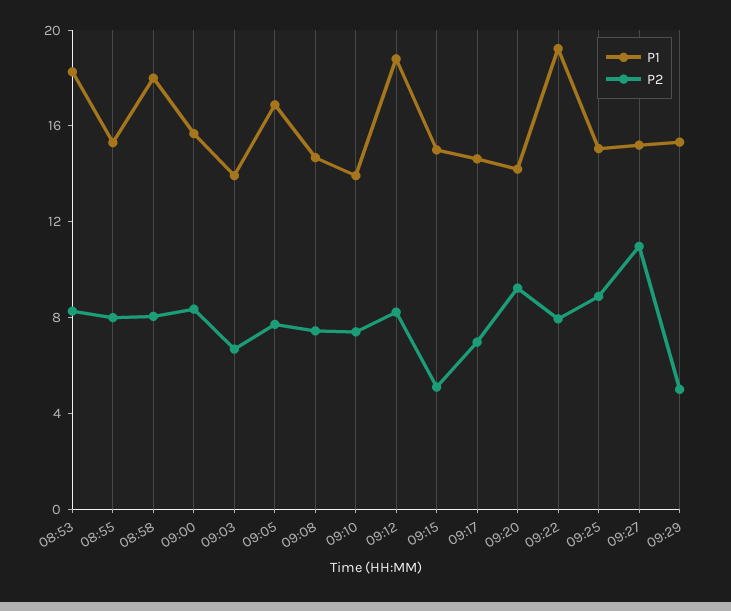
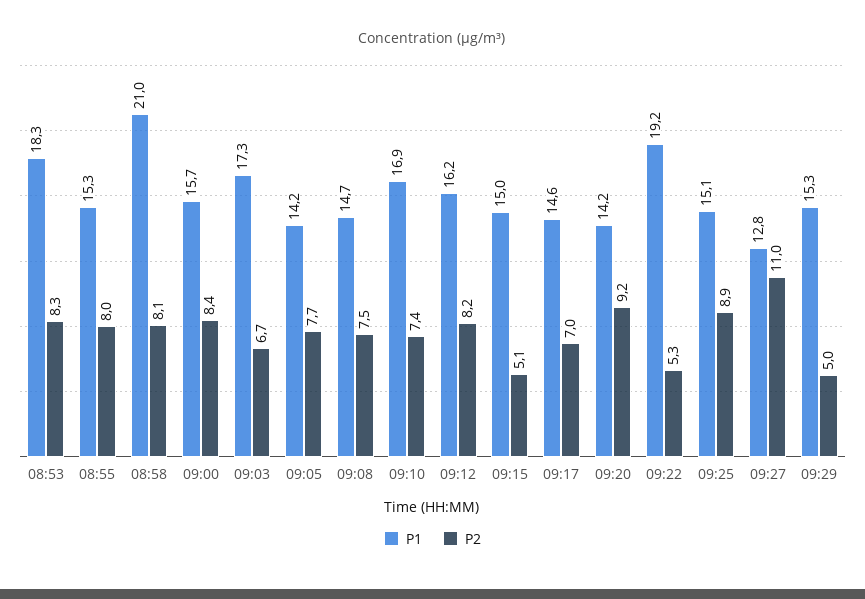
P1, 08:58: 18 -> 21
P1, 09:03: 14 -> 17.3
P1, 09:05: 17 -> 14.2
P1, 09:10: 14 -> 16.9
P1, 09:12: 19 -> 16.2
P2, 09:22: 8 -> 5.3
P1, 09:27: 15 -> 12.8

